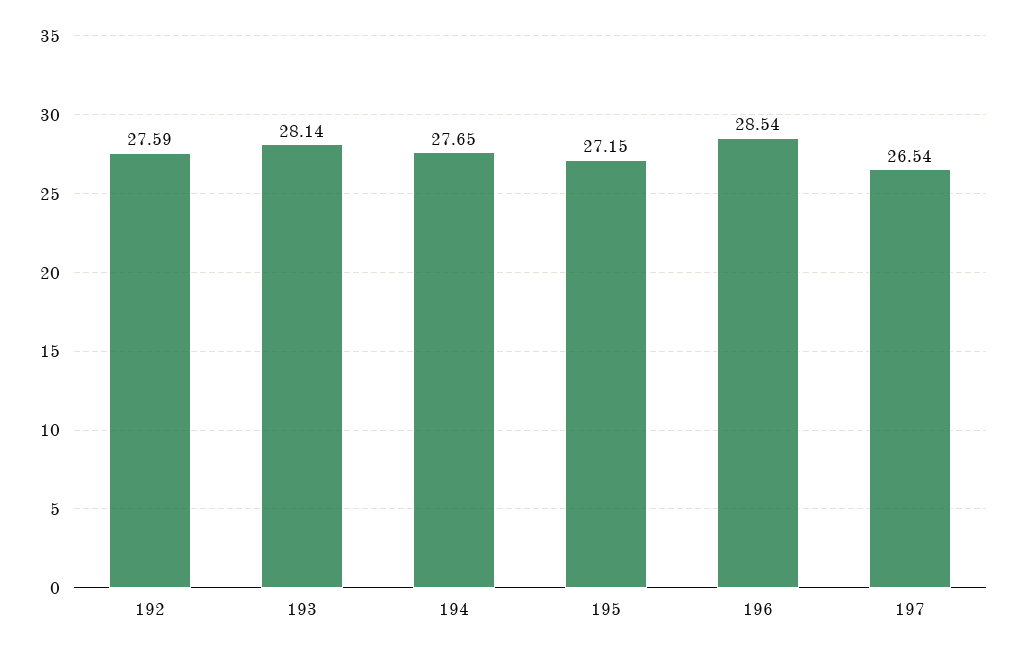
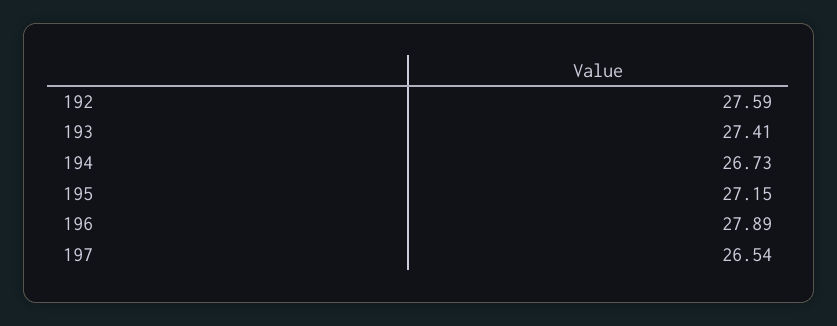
193: 28.14 -> 27.41
194: 27.65 -> 26.73
196: 28.54 -> 27.89

